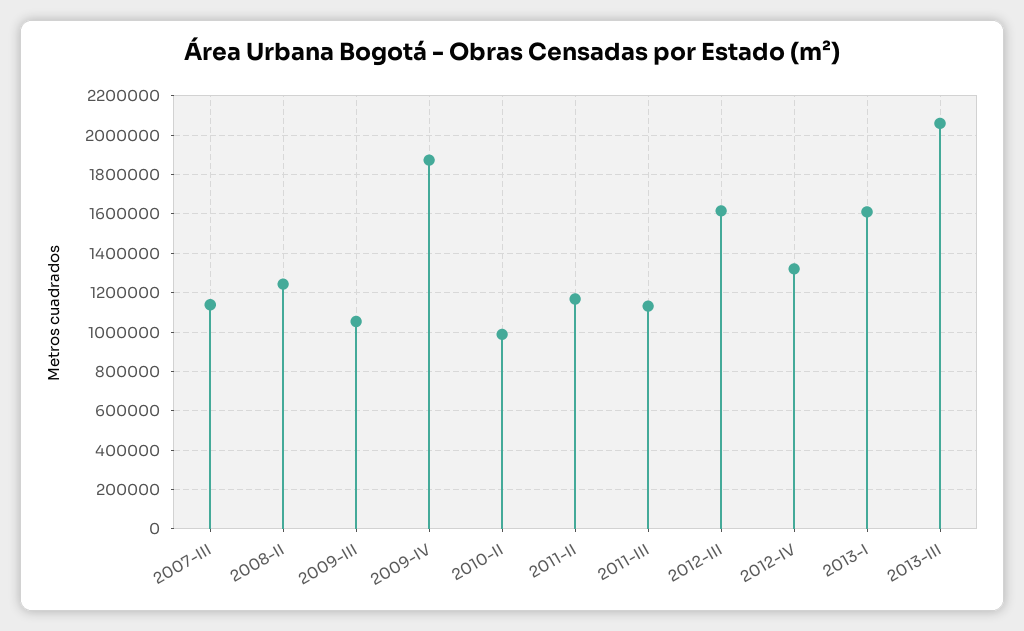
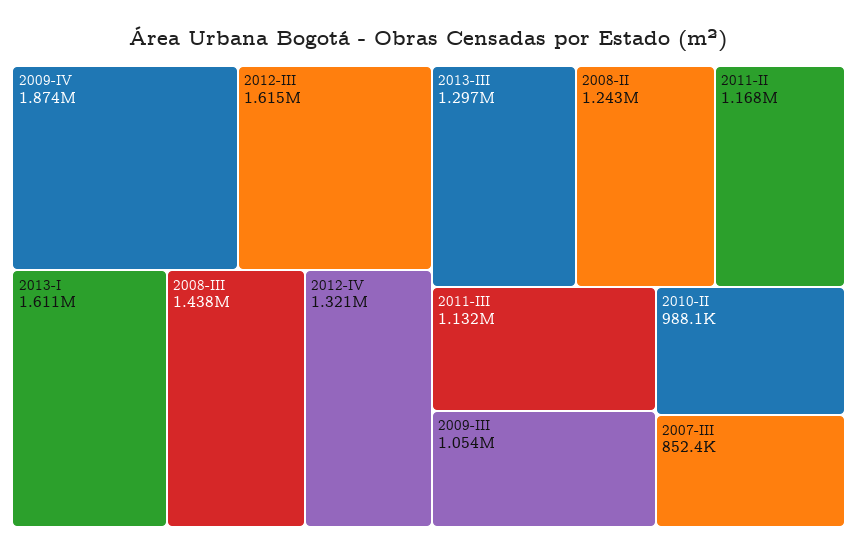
2007-III: 1150000 -> 852400
2013-III: 2050000 -> 1297000
2008-III: none -> 1438000

